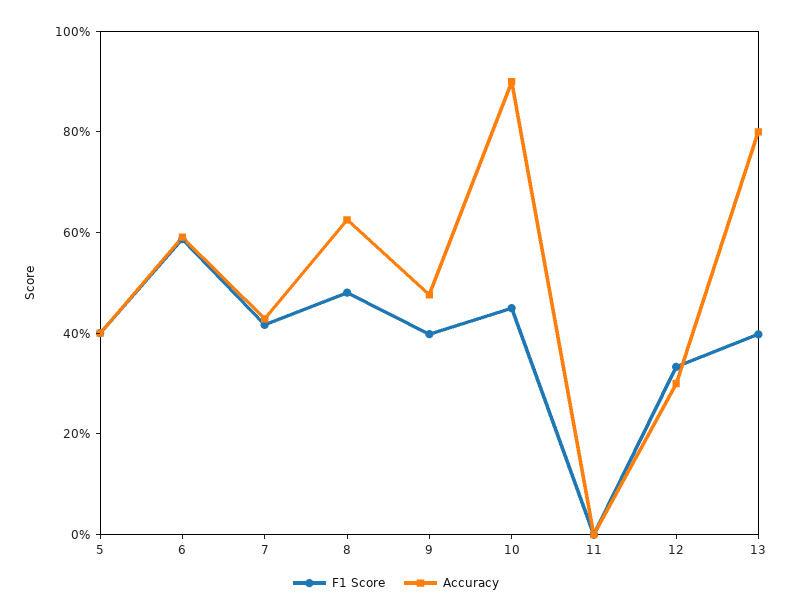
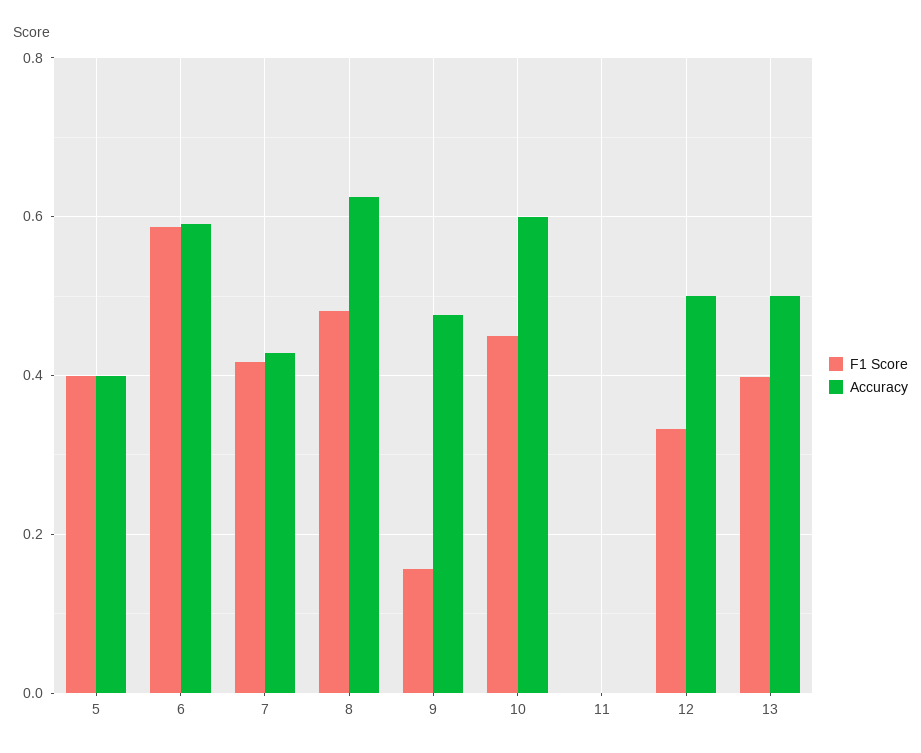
F1 Score, 9: 0.4 -> 0.16
Accuracy, 10: 0.9 -> 0.6
Accuracy, 12: 0.3 -> 0.5
Accuracy, 13: 0.8 -> 0.5

